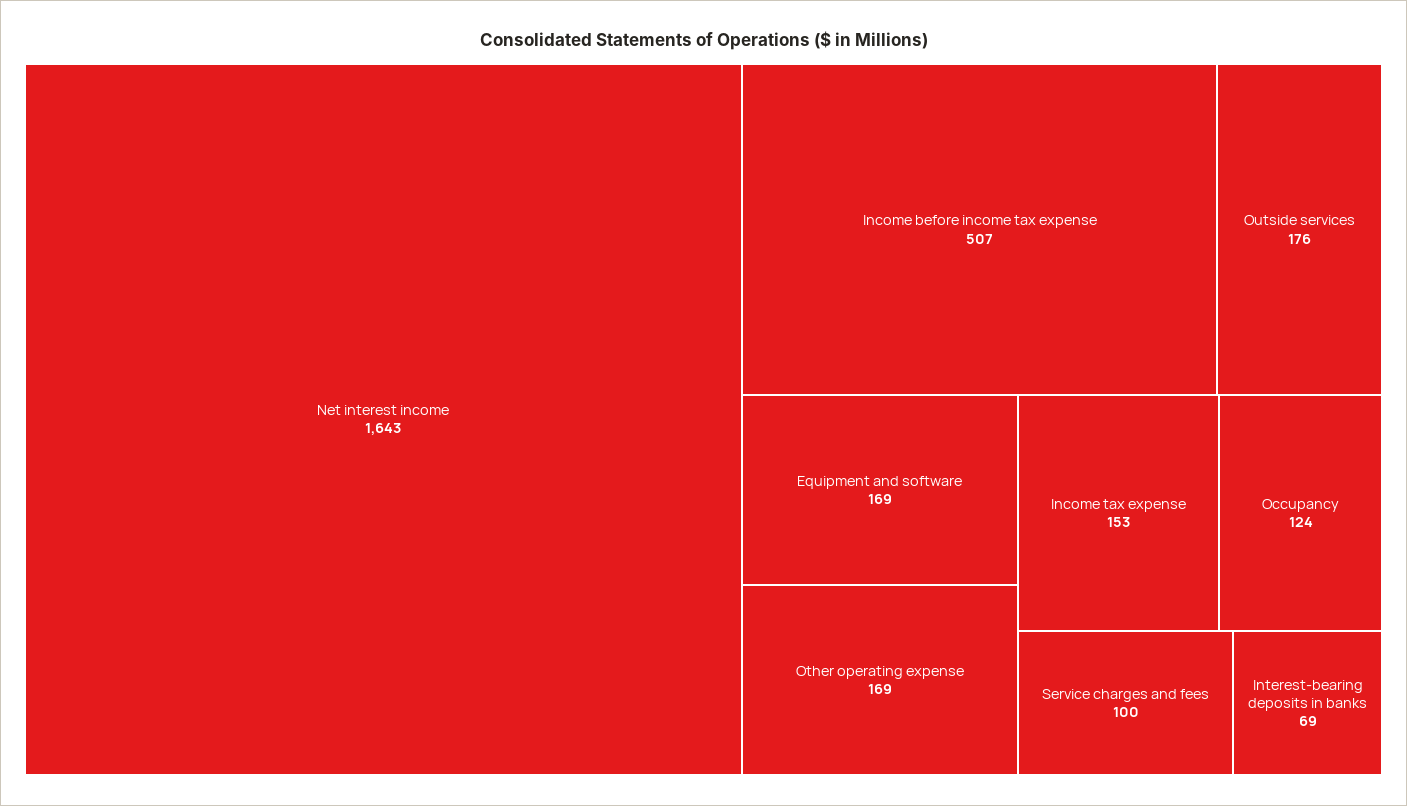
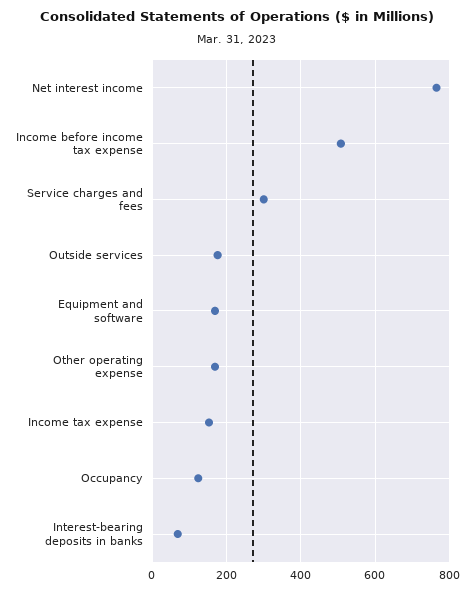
Net interest income: 1643 -> 760
Service charges and fees: 100 -> 300

